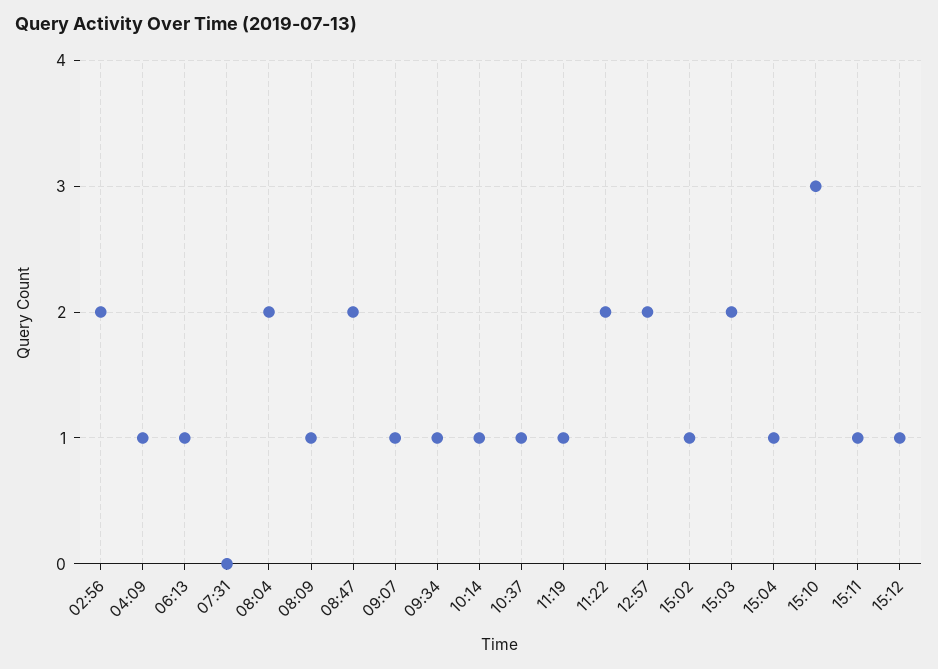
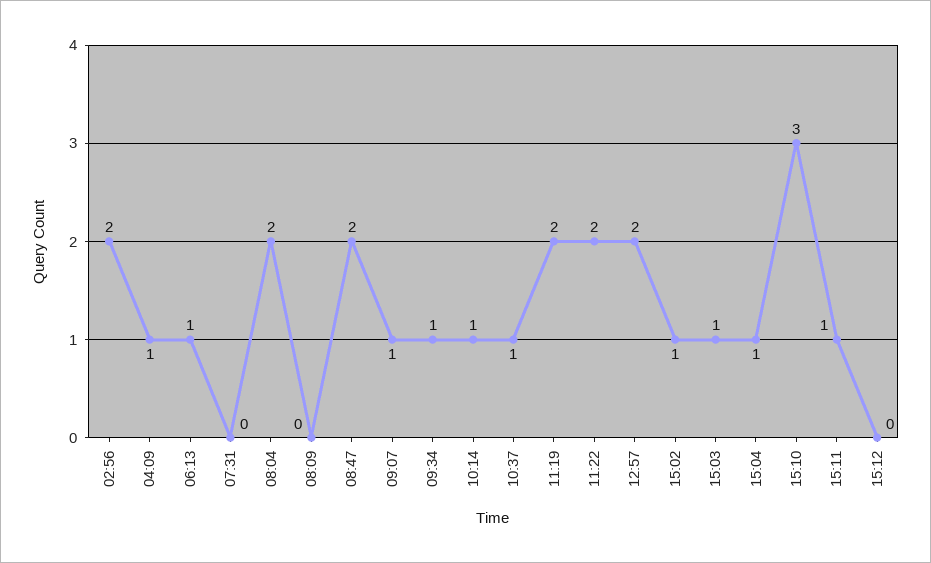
08:09: 1 -> 0
11:19: 1 -> 2
15:03: 2 -> 1
15:12: 1 -> 0

